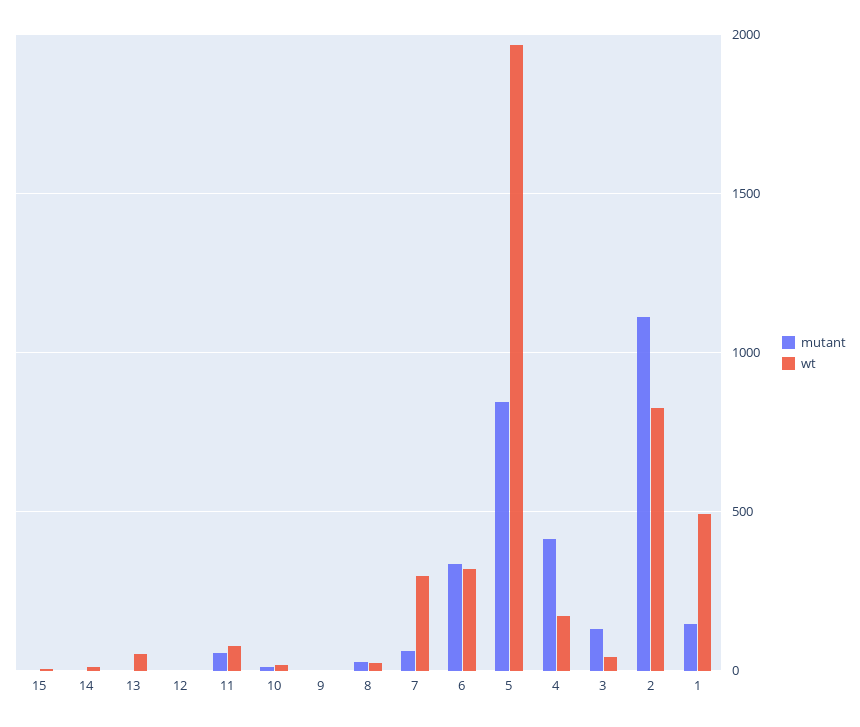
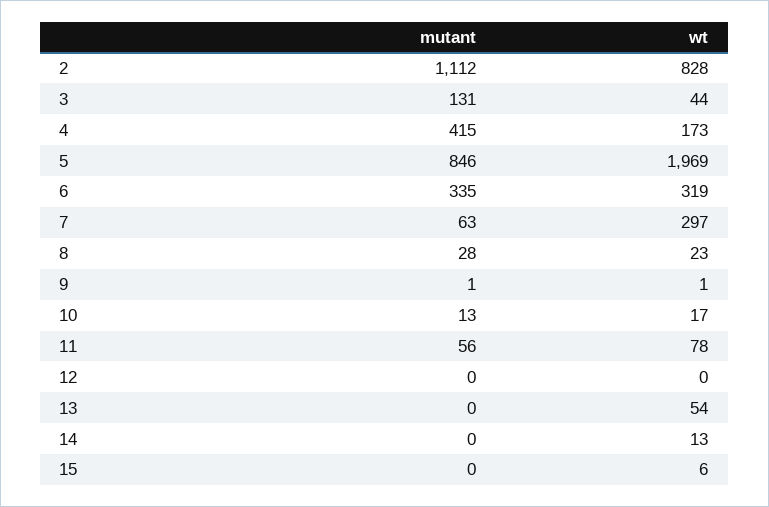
mutant, 1: 150 -> none
wt, 1: 500 -> none

